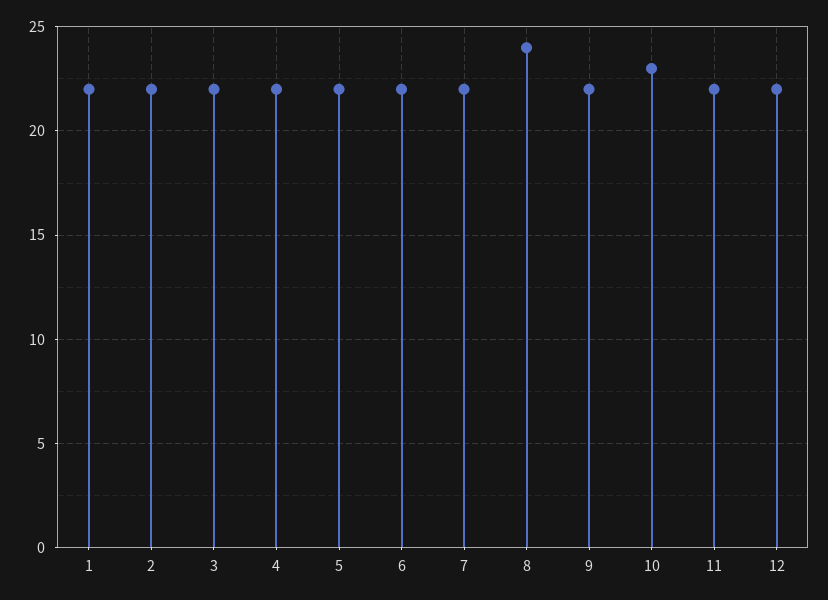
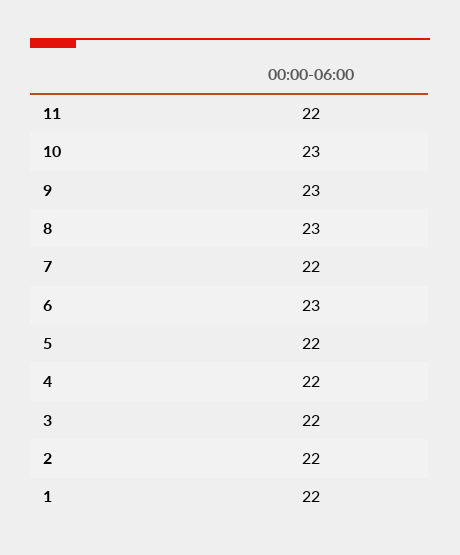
6: 22 -> 23
8: 24 -> 23
9: 22 -> 23
12: 22 -> none

